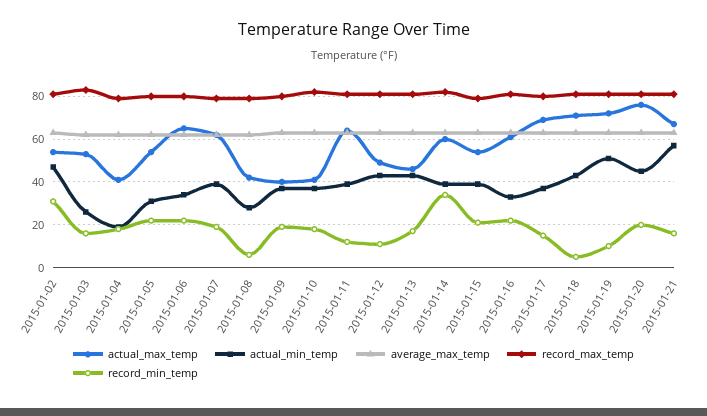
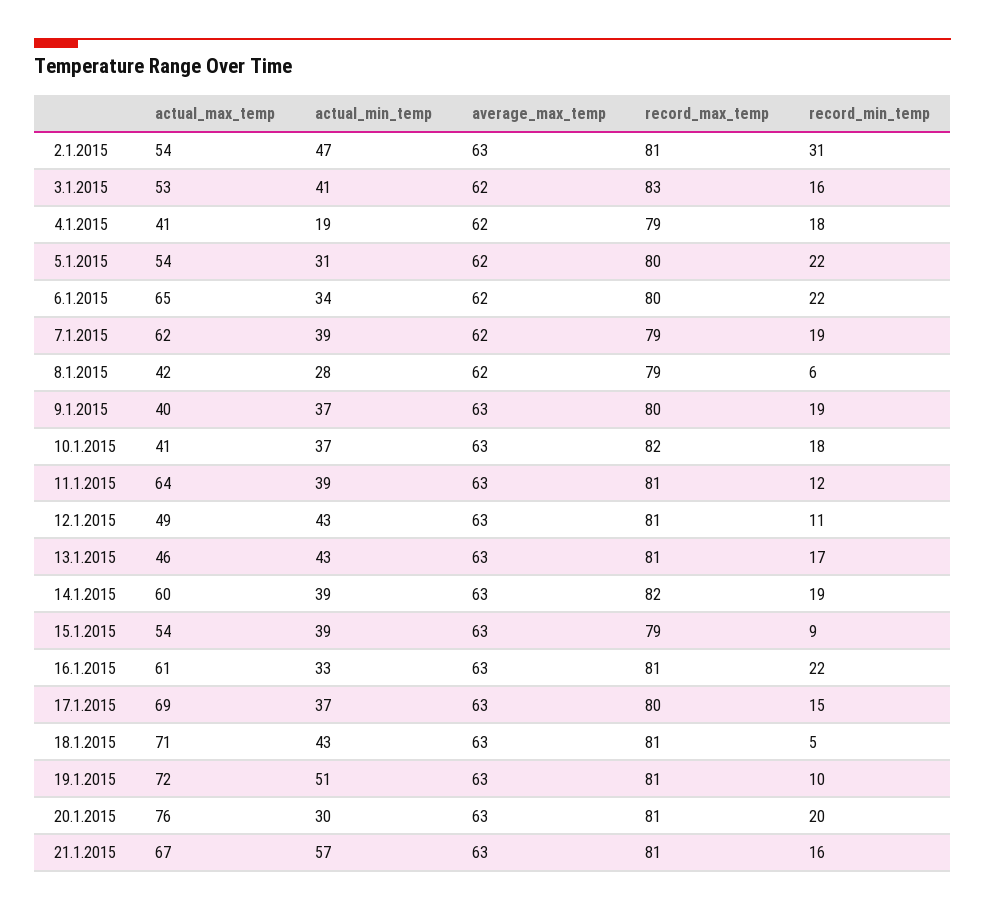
actual_min_temp, 2015-01-03: 25 -> 41
record_min_temp, 2015-01-14: 35 -> 19
record_min_temp, 2015-01-15: 20 -> 9
actual_min_temp, 2015-01-20: 45 -> 30

